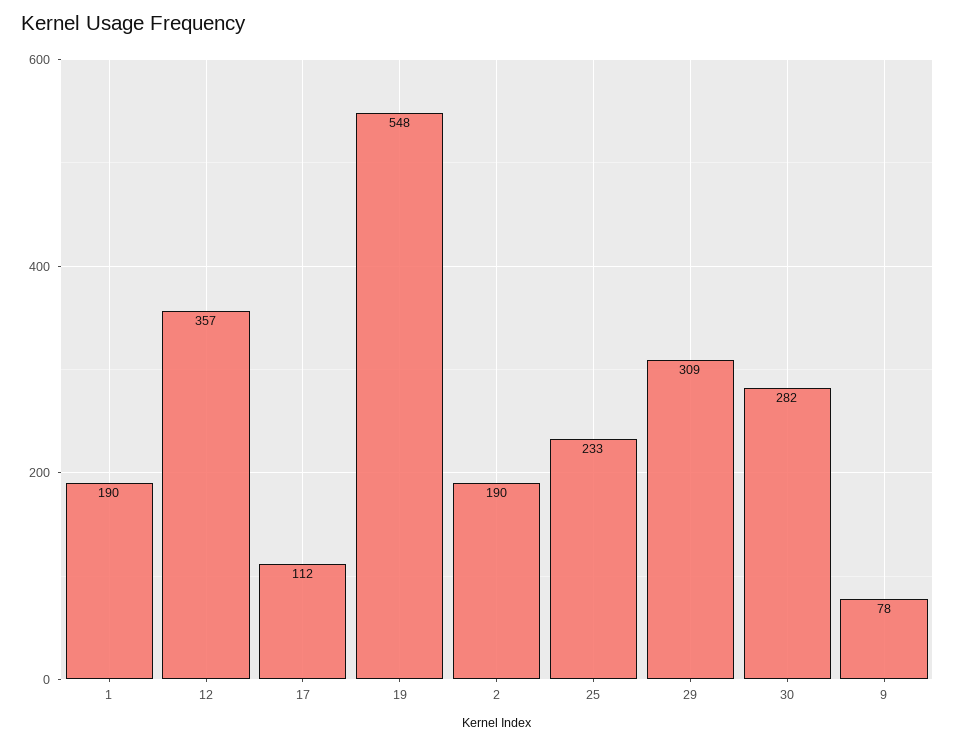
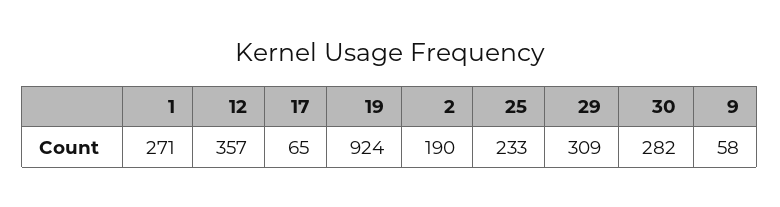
1: 190 -> 271
17: 112 -> 65
19: 548 -> 924
9: 78 -> 58

